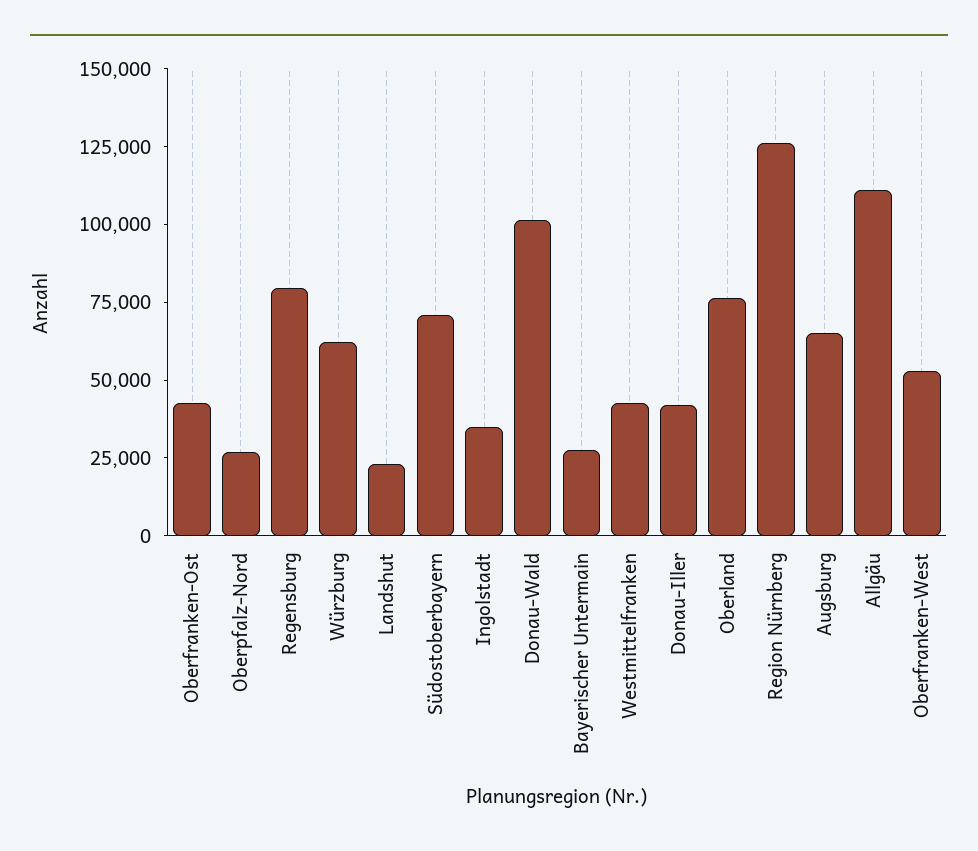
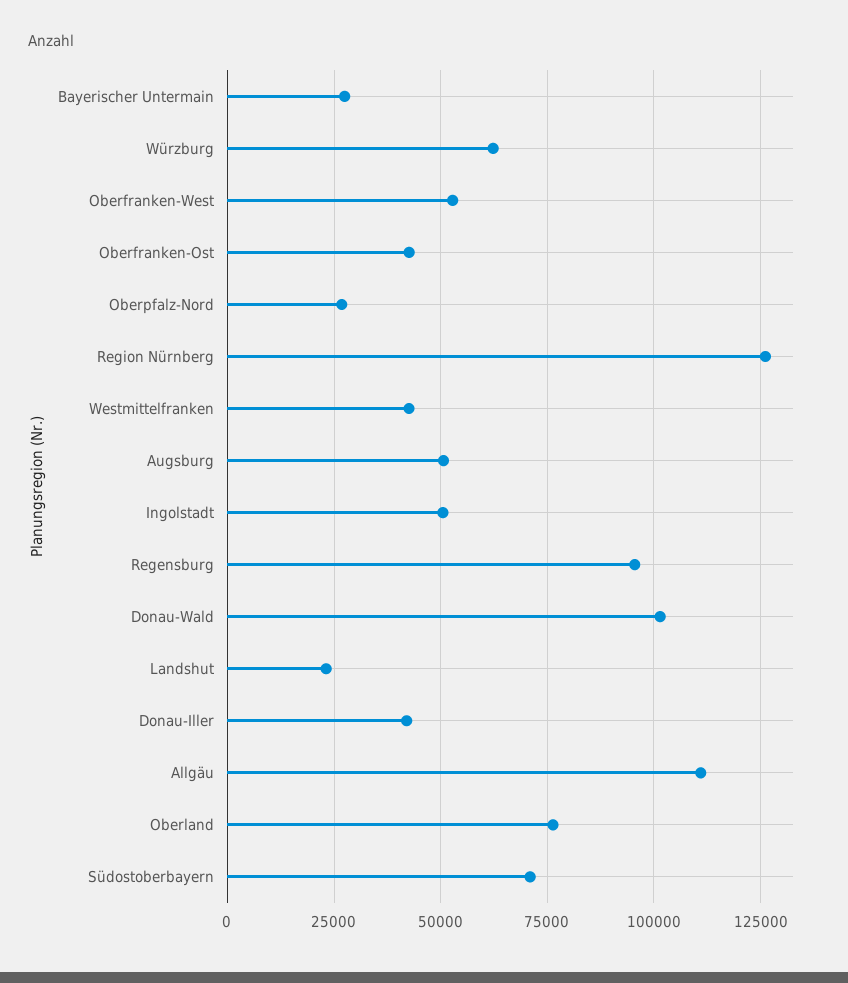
Regensburg: 80000 -> 95000
Ingolstadt: 35000 -> 50000
Augsburg: 65000 -> 50000

